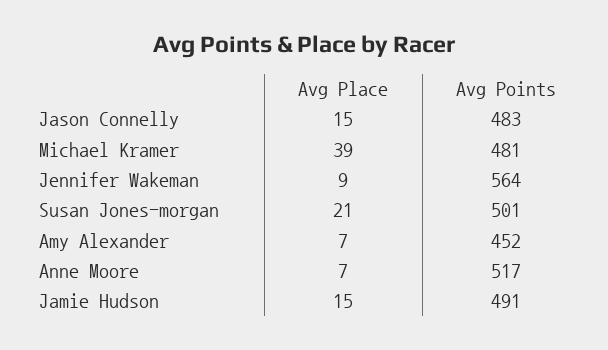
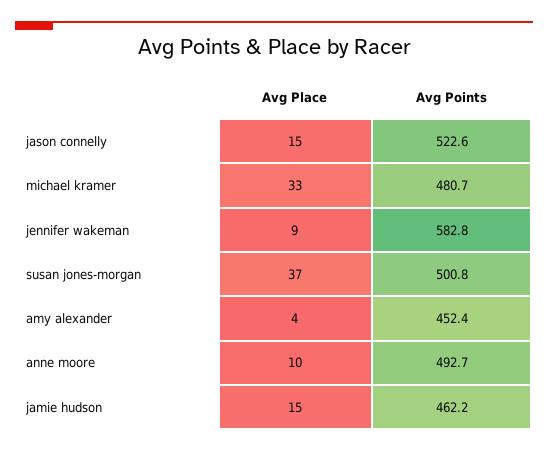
Avg Points, Jason Connelly: 483 -> 522.6
Avg Place, Michael Kramer: 39 -> 33
Avg Points, Jennifer Wakeman: 564 -> 582.8
Avg Place, Susan Jones-morgan: 21 -> 37
Avg Place, Amy Alexander: 7 -> 4
Avg Place, Anne Moore: 7 -> 10
Avg Points, Anne Moore: 517 -> 492.7
Avg Points, Jamie Hudson: 491 -> 462.2

